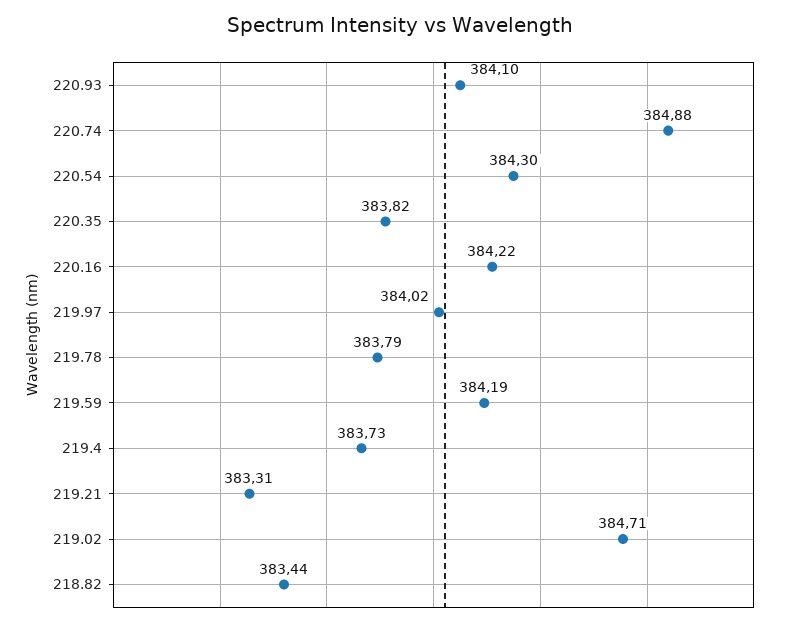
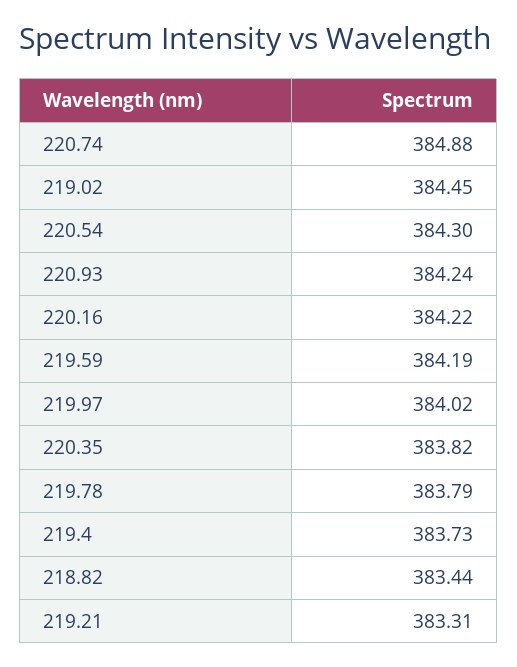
220.93: 384.1 -> 384.24
219.02: 384.71 -> 384.45

